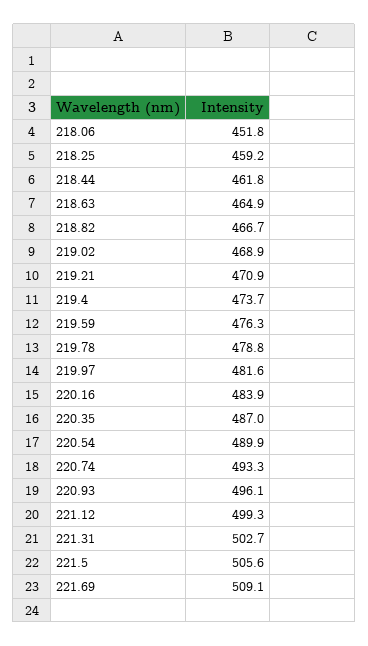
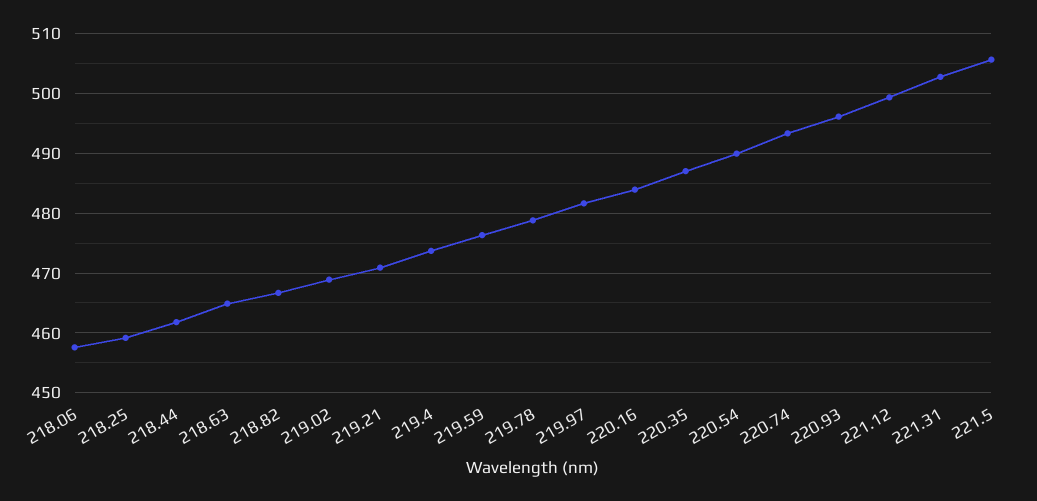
218.06: 451.8 -> 458
221.69: 509.1 -> none

